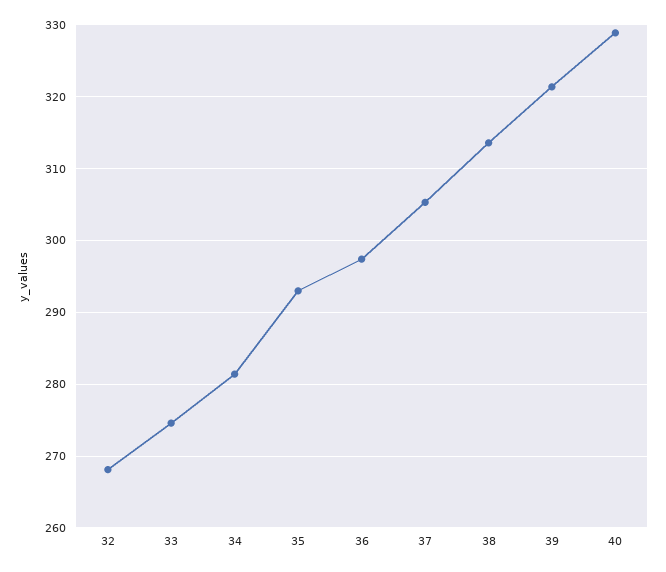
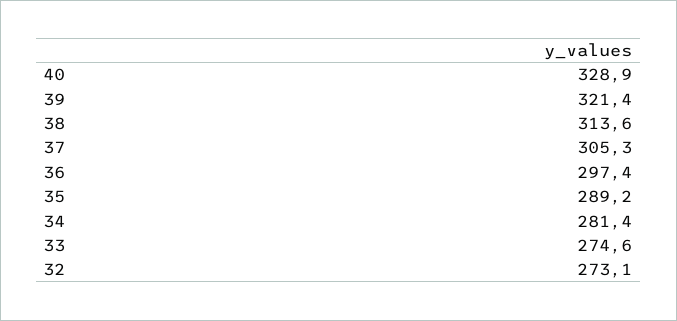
32: 268 -> 273.1
35: 293 -> 289.2

